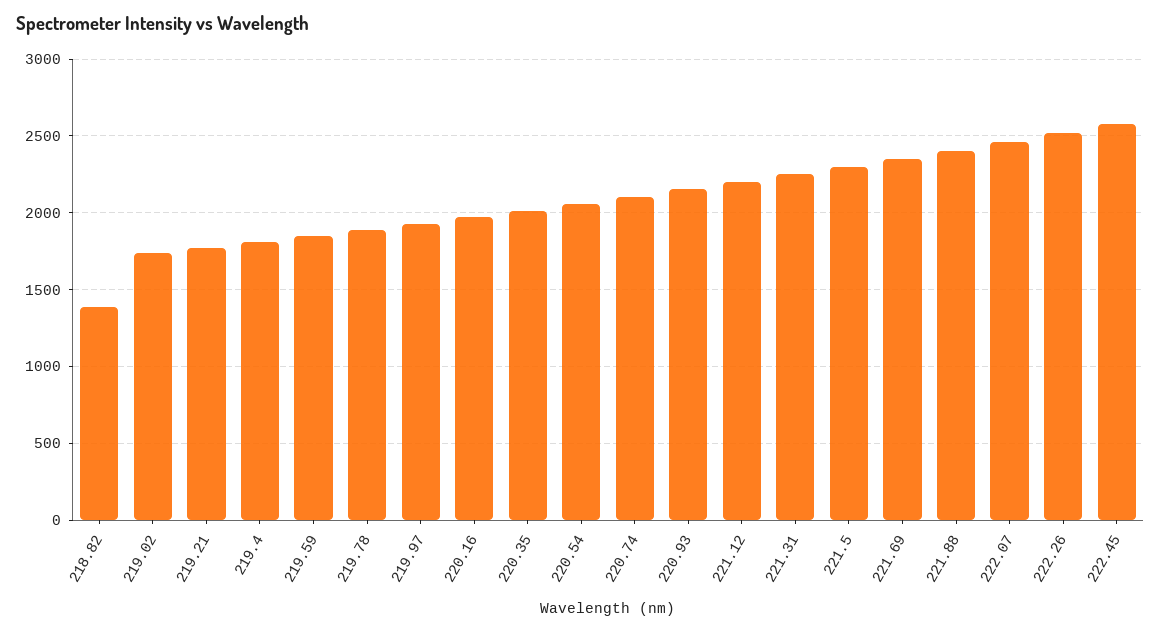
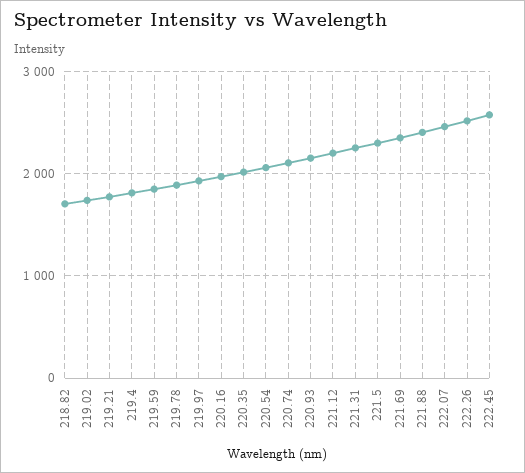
218.82: 1400 -> 1700

